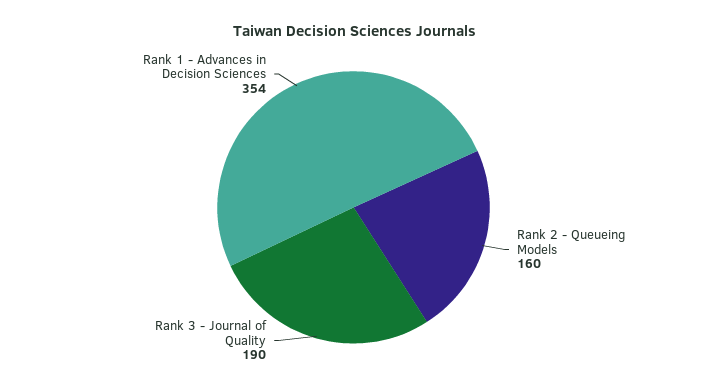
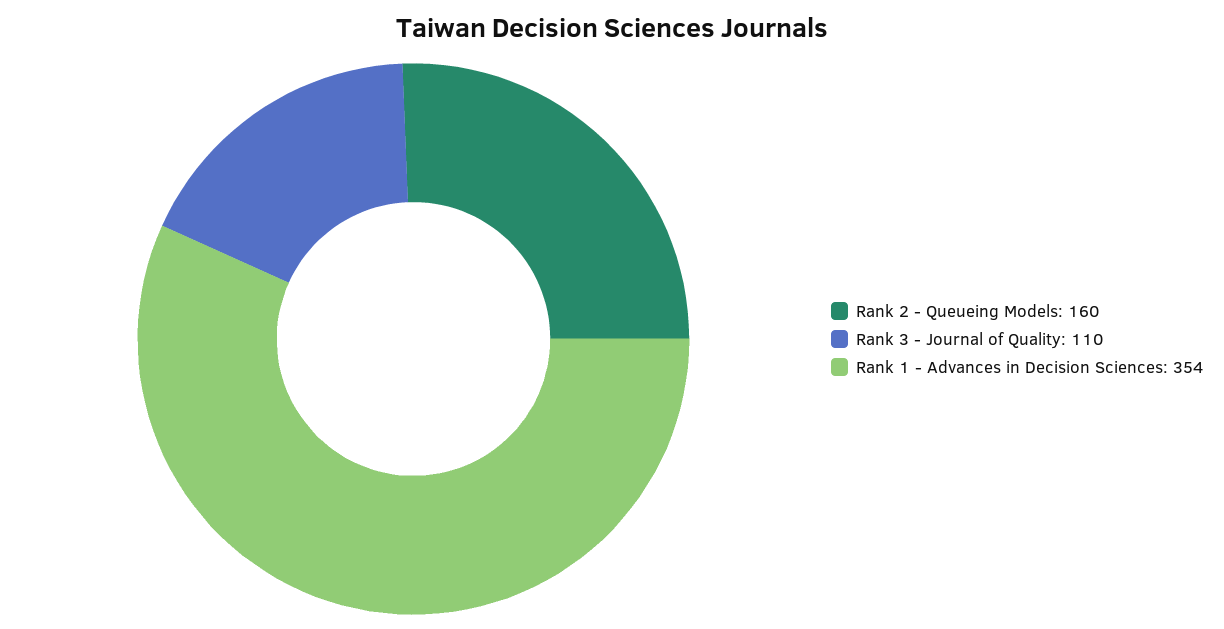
Rank 3 - Journal of Quality: 190 -> 110

